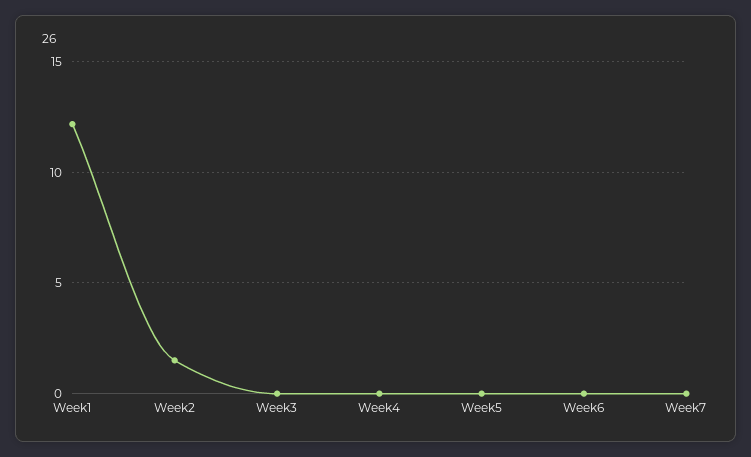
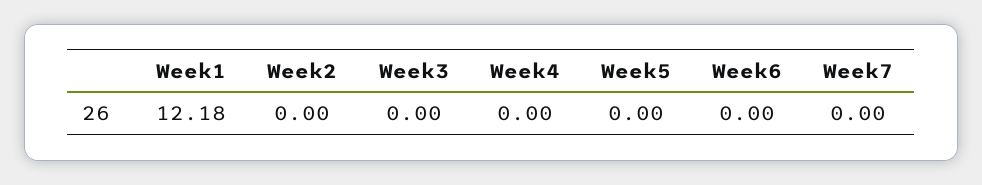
Week2: 1.5 -> 0

